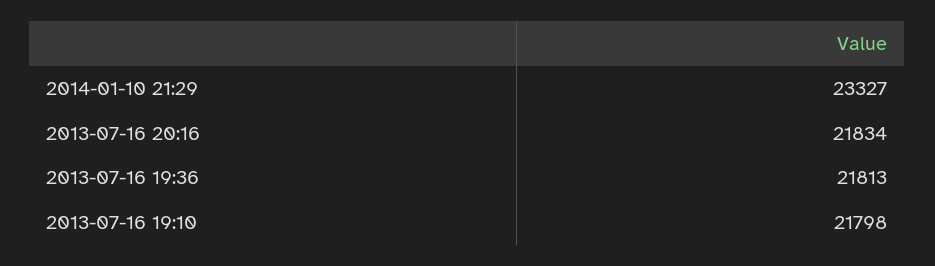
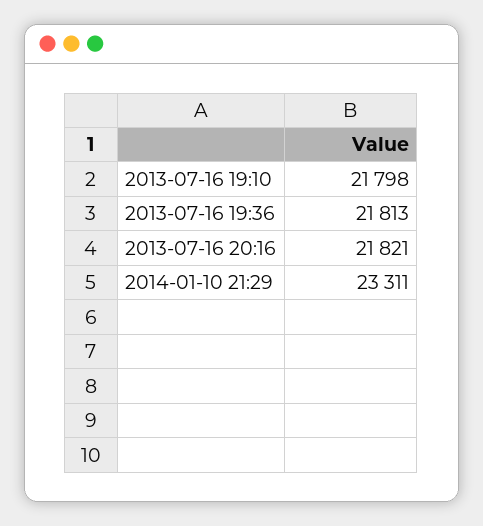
2014-01-10 21:29: 23327 -> 23311
2013-07-16 20:16: 21834 -> 21821

